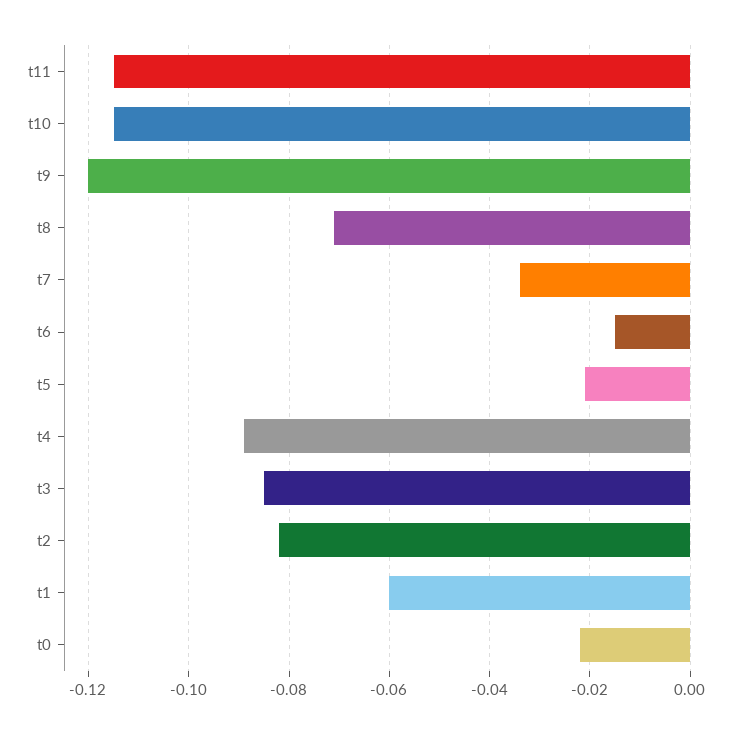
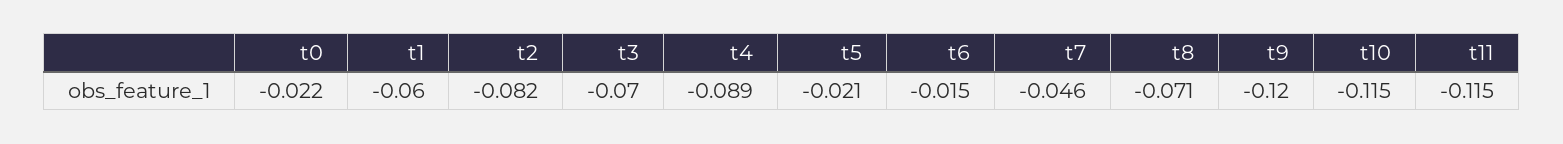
t7: -0.035 -> -0.046
t3: -0.085 -> -0.07

